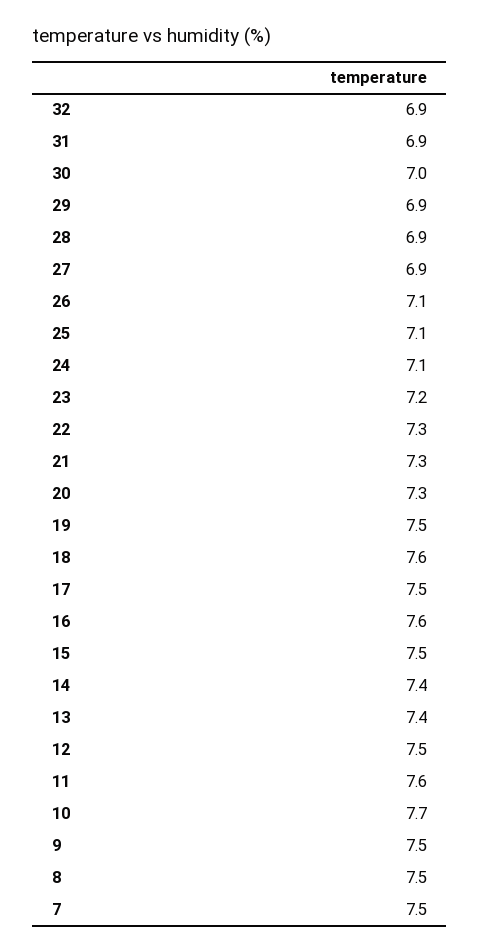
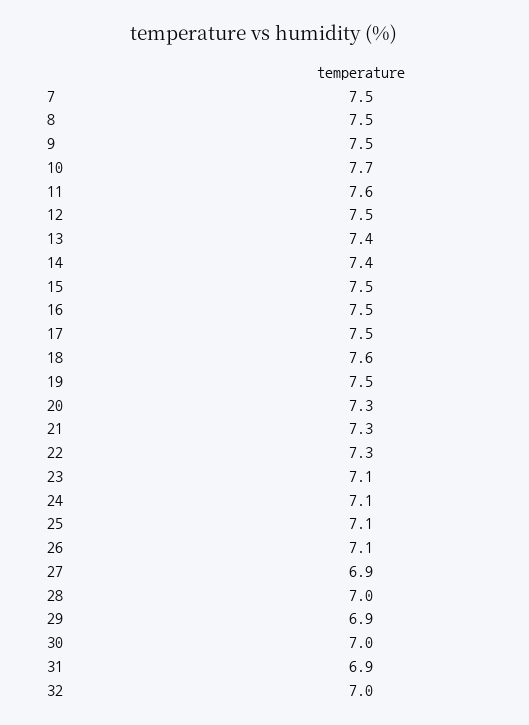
32: 6.9 -> 7
28: 6.9 -> 7
23: 7.2 -> 7.1
16: 7.6 -> 7.5

